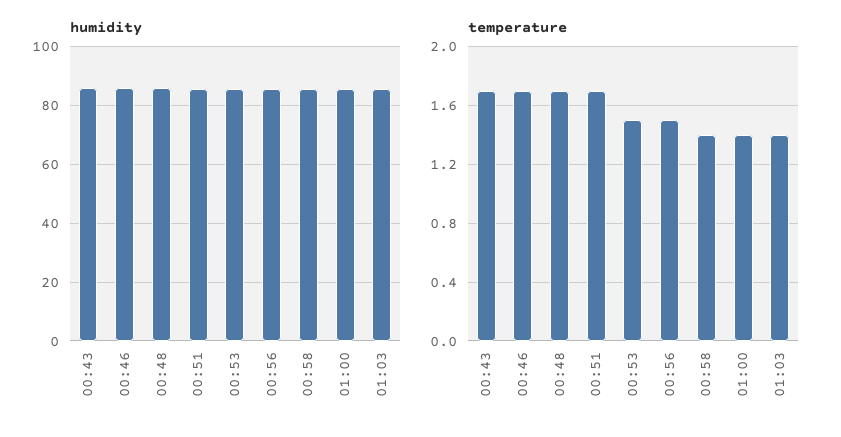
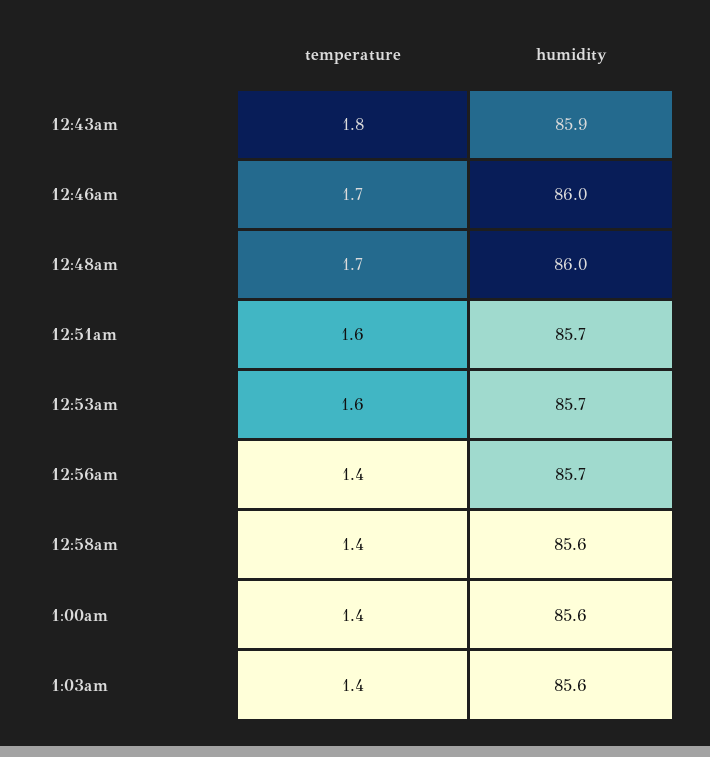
temperature, 00:43: 1.7 -> 1.8
temperature, 00:51: 1.7 -> 1.6
temperature, 00:53: 1.5 -> 1.6
temperature, 00:56: 1.5 -> 1.4

